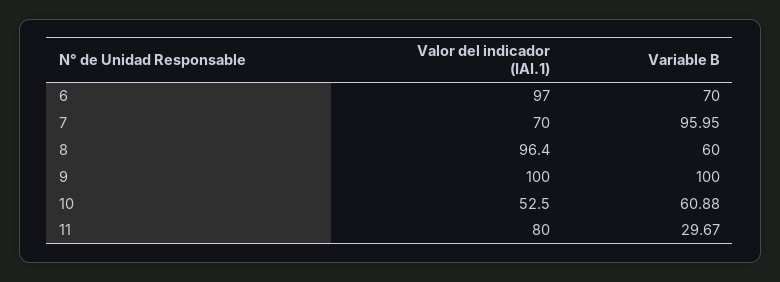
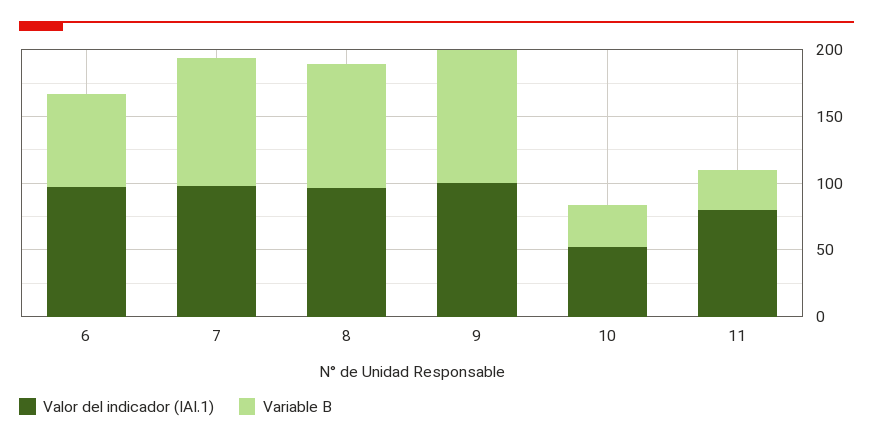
Valor del indicador (IAI.1), 7: 70 -> 100
Variable B, 8: 60 -> 90
Variable B, 10: 60.88 -> 30

